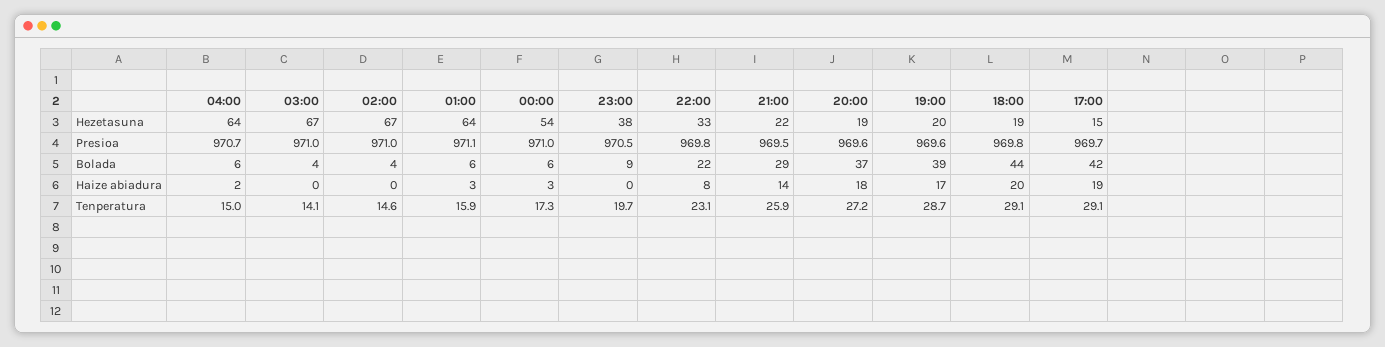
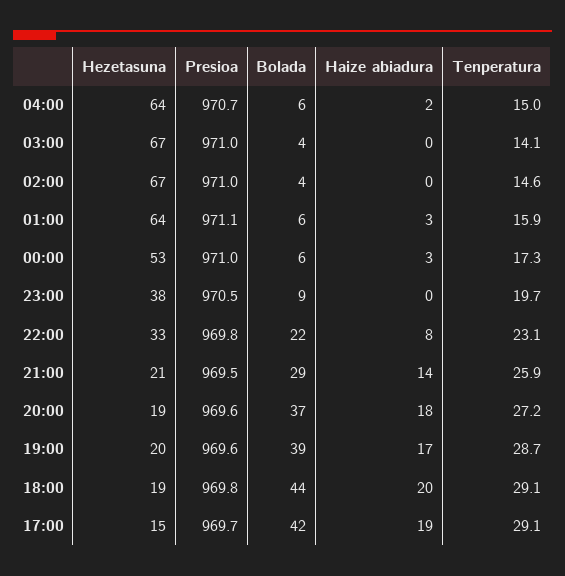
00:00, Hezetasuna: 54 -> 53
21:00, Hezetasuna: 22 -> 21

